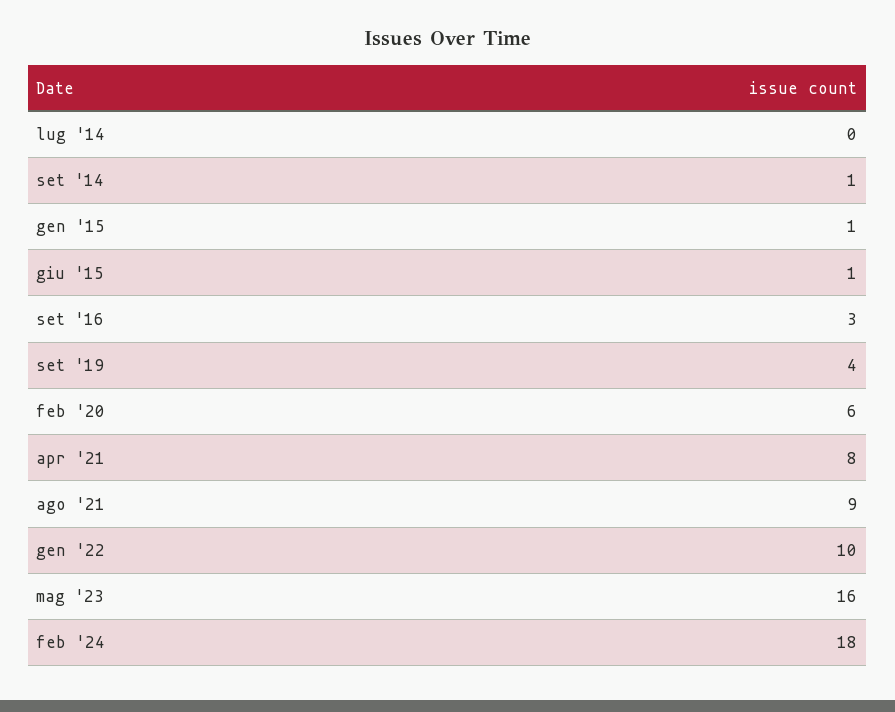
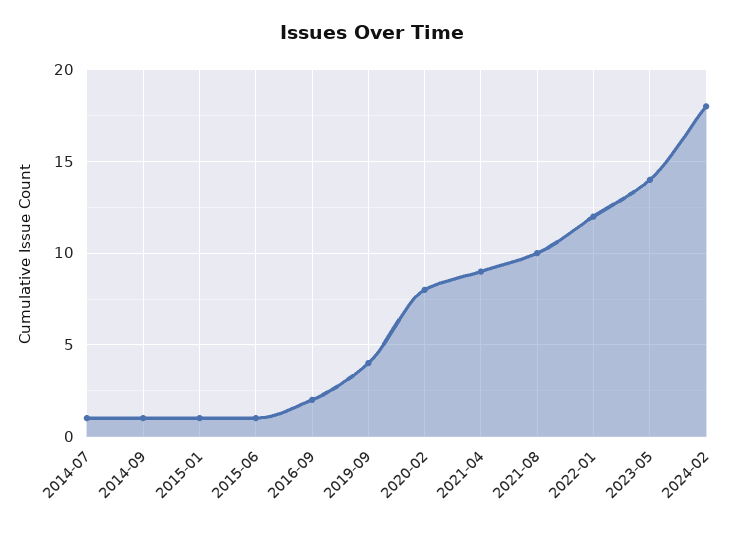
lug '14: 0 -> 1
set '16: 3 -> 2
feb '20: 6 -> 8
apr '21: 8 -> 9
ago '21: 9 -> 10
gen '22: 10 -> 12
mag '23: 16 -> 14

